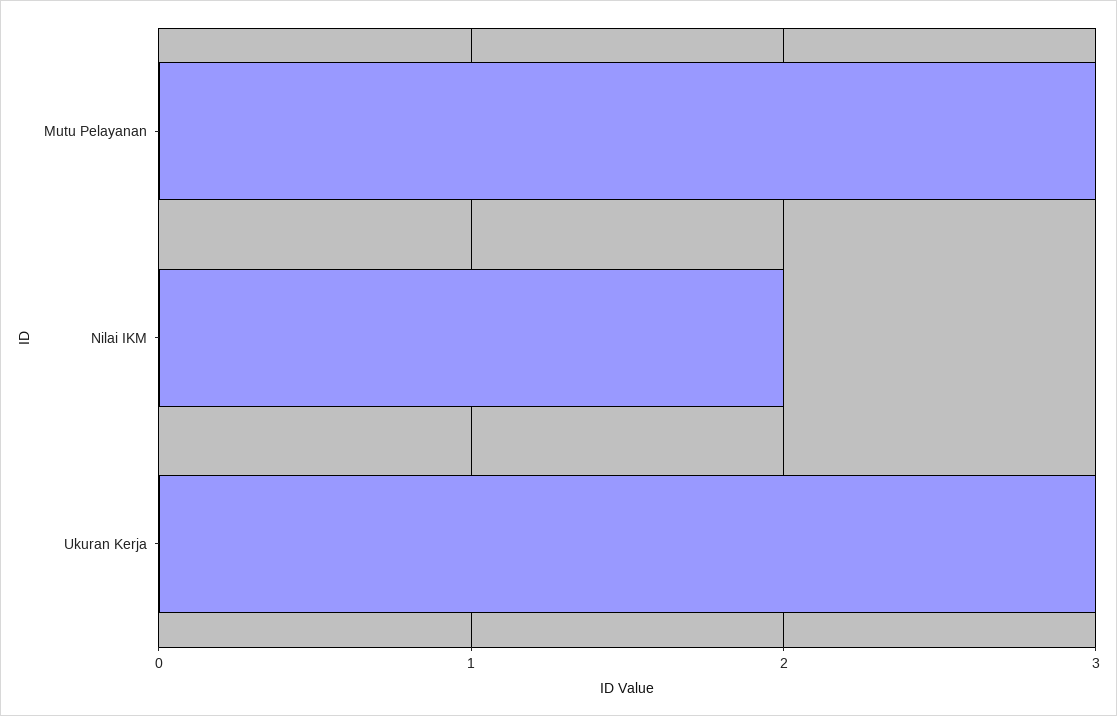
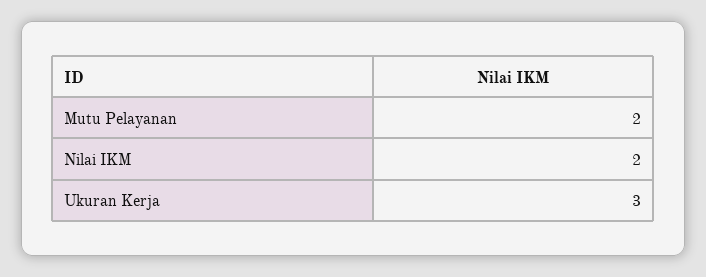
Mutu Pelayanan: 3 -> 2

